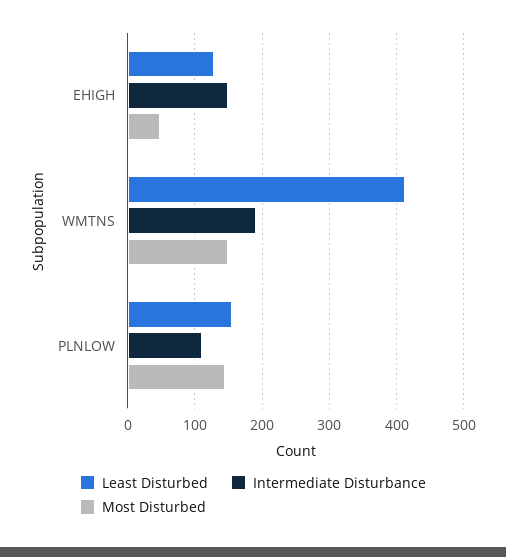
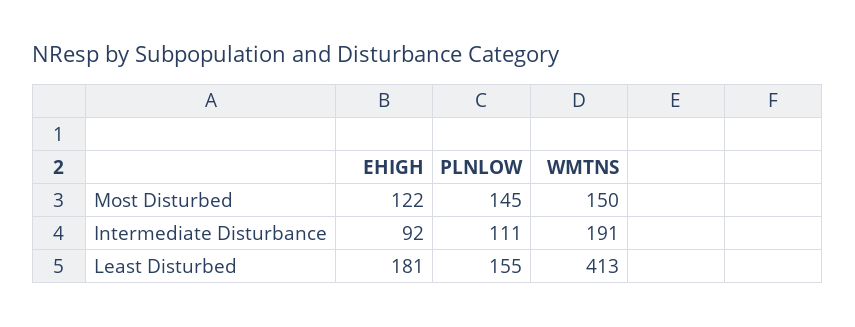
Least Disturbed, EHIGH: 130 -> 181
Intermediate Disturbance, EHIGH: 150 -> 92
Most Disturbed, EHIGH: 50 -> 122

